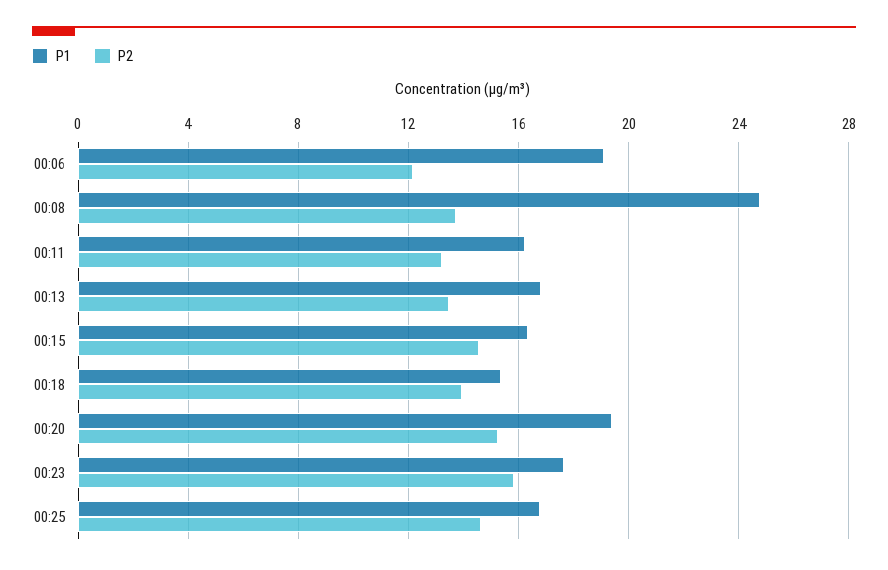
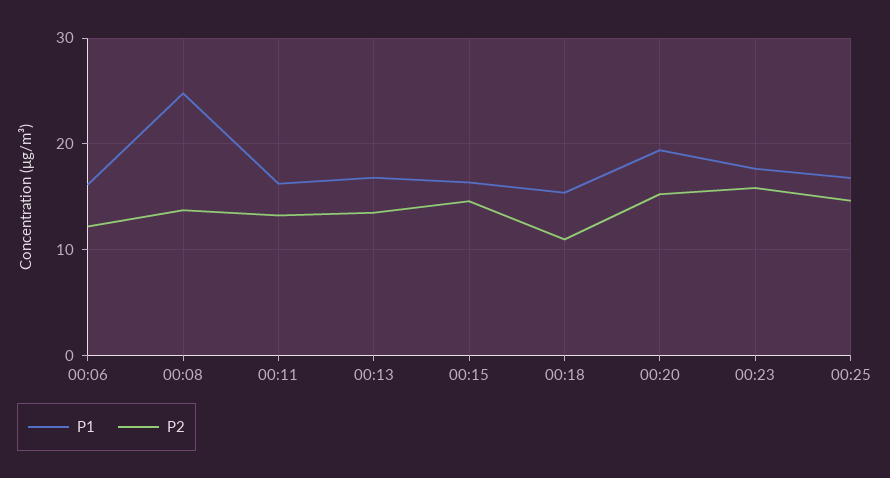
P1, 00:06: 19 -> 16
P2, 00:18: 14 -> 11

